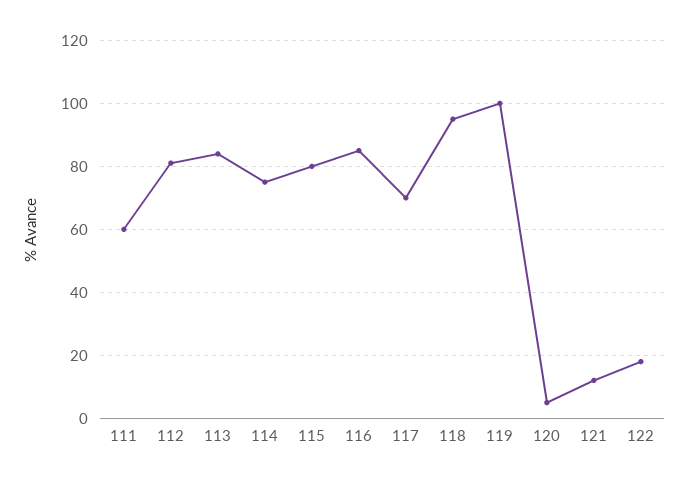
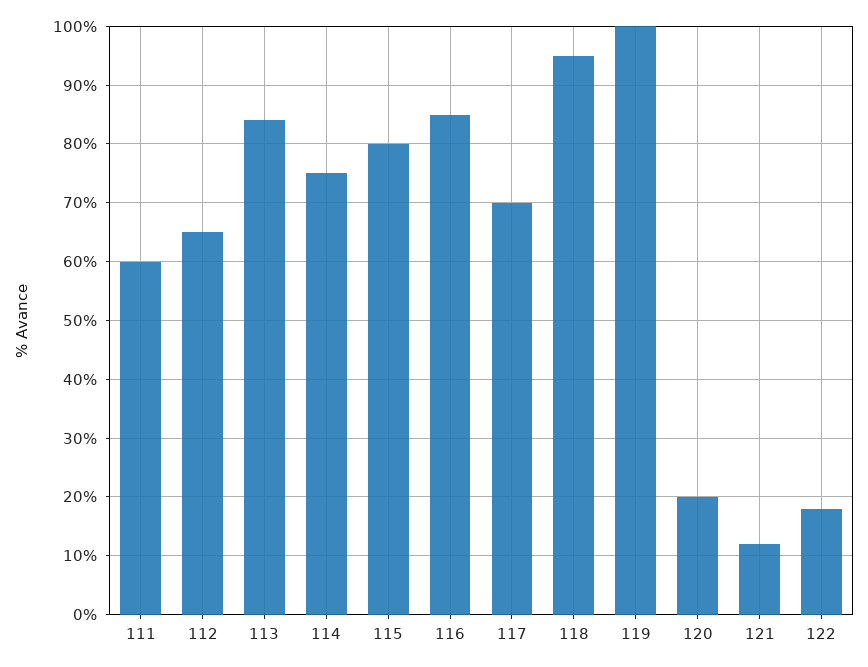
112: 80 -> 65
120: 5 -> 20

